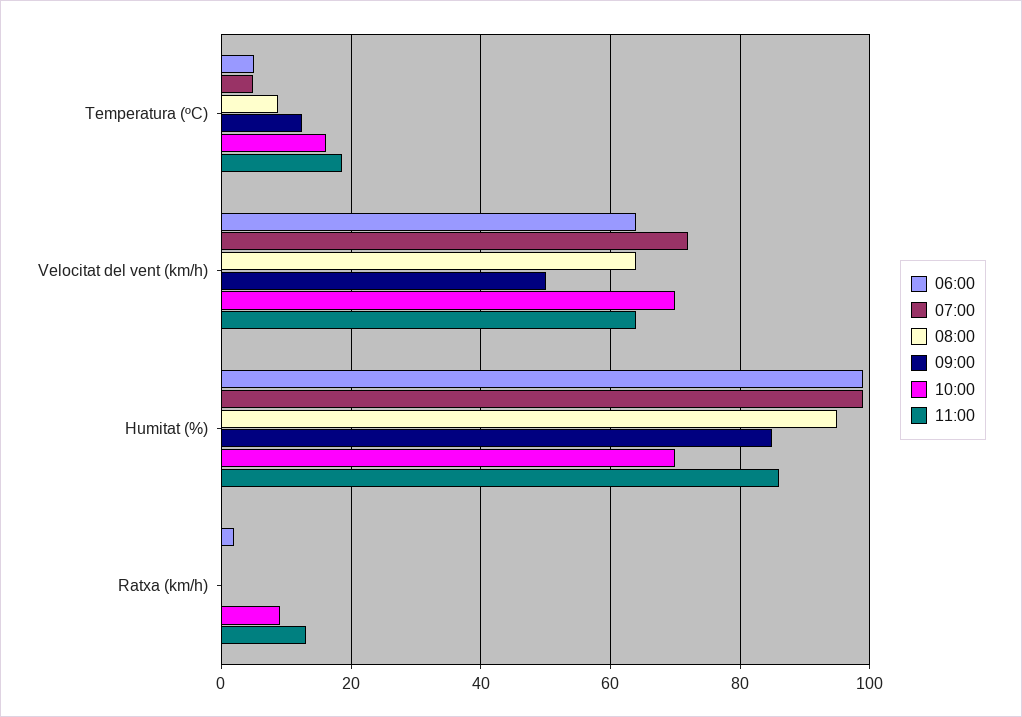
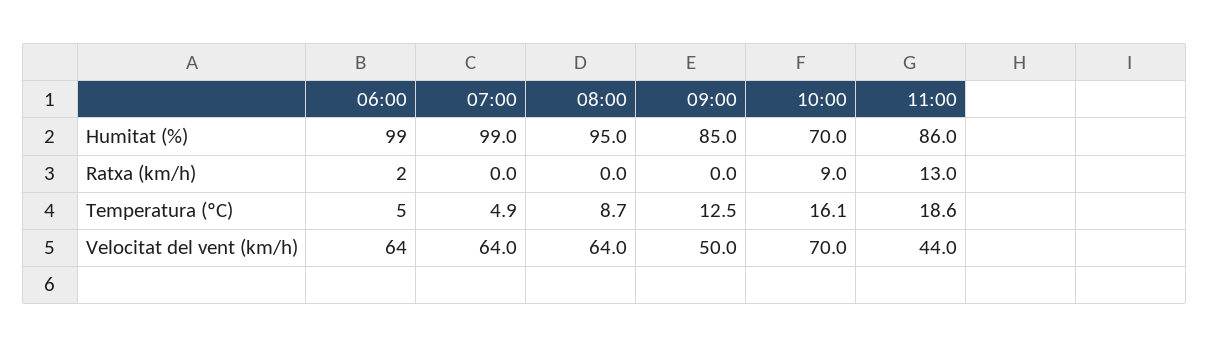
07:00, Velocitat del vent (km/h): 72 -> 64
11:00, Velocitat del vent (km/h): 64 -> 44

